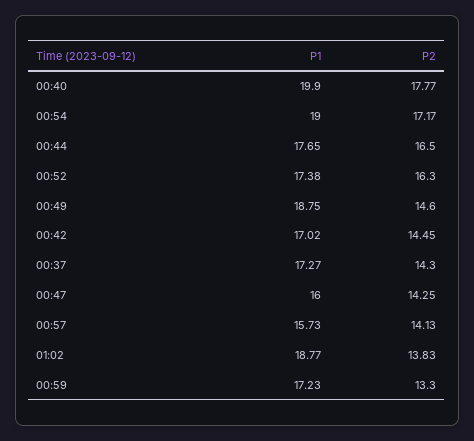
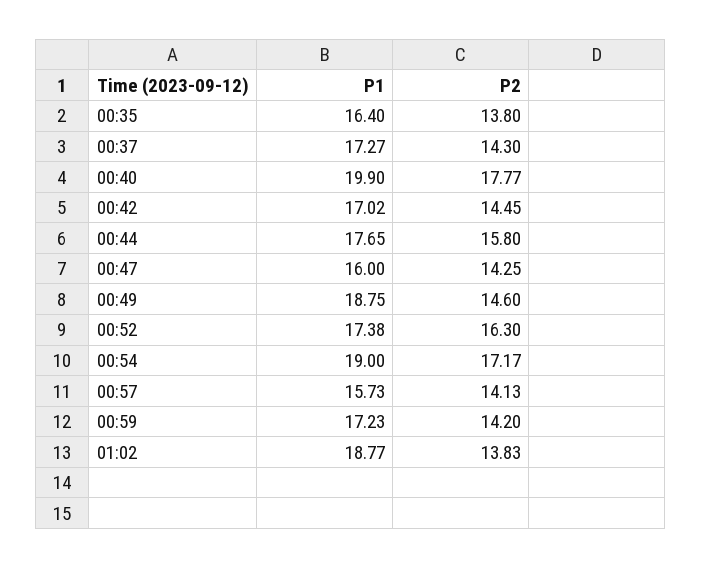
P2, 00:44: 16.5 -> 15.8
P2, 00:59: 13.3 -> 14.2
P1, 00:35: none -> 16.4
P2, 00:35: none -> 13.8

